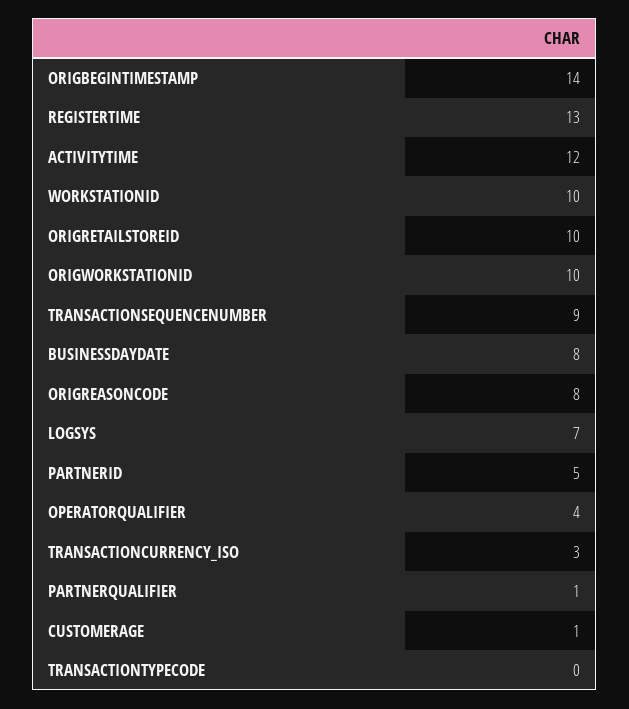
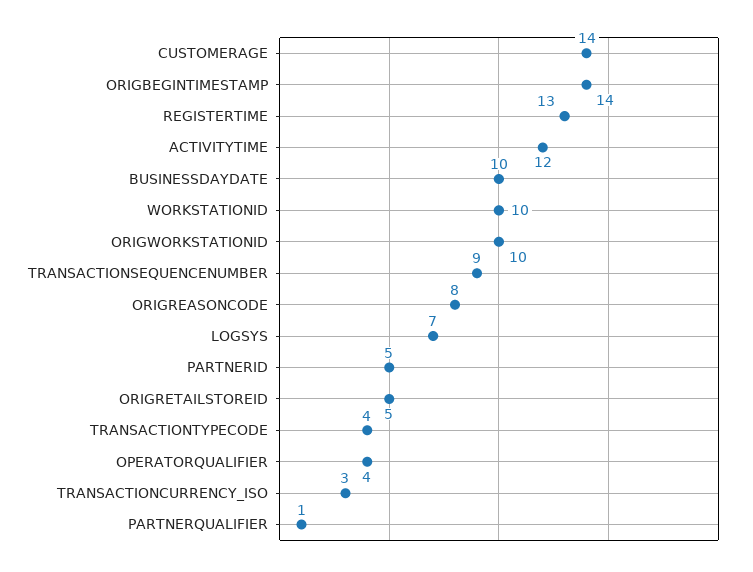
ORIGRETAILSTOREID: 10 -> 5
BUSINESSDAYDATE: 8 -> 10
CUSTOMERAGE: 1 -> 14
TRANSACTIONTYPECODE: 0 -> 4

